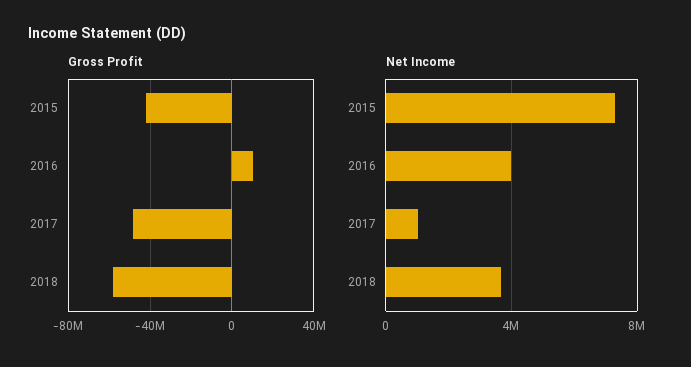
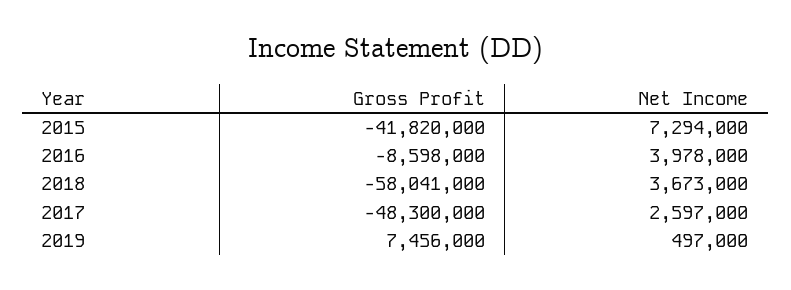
Gross Profit, 2016: 10000000 -> -8598000
Net Income, 2017: 1000000 -> 2597000
Gross Profit, 2019: none -> 7456000
Net Income, 2019: none -> 497000

